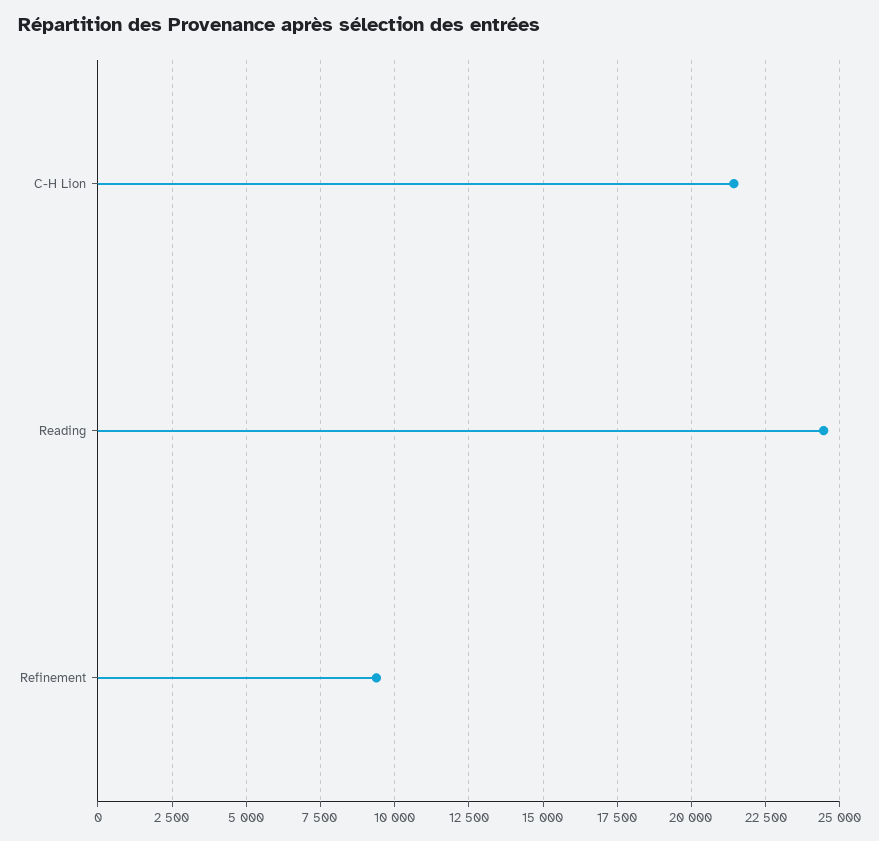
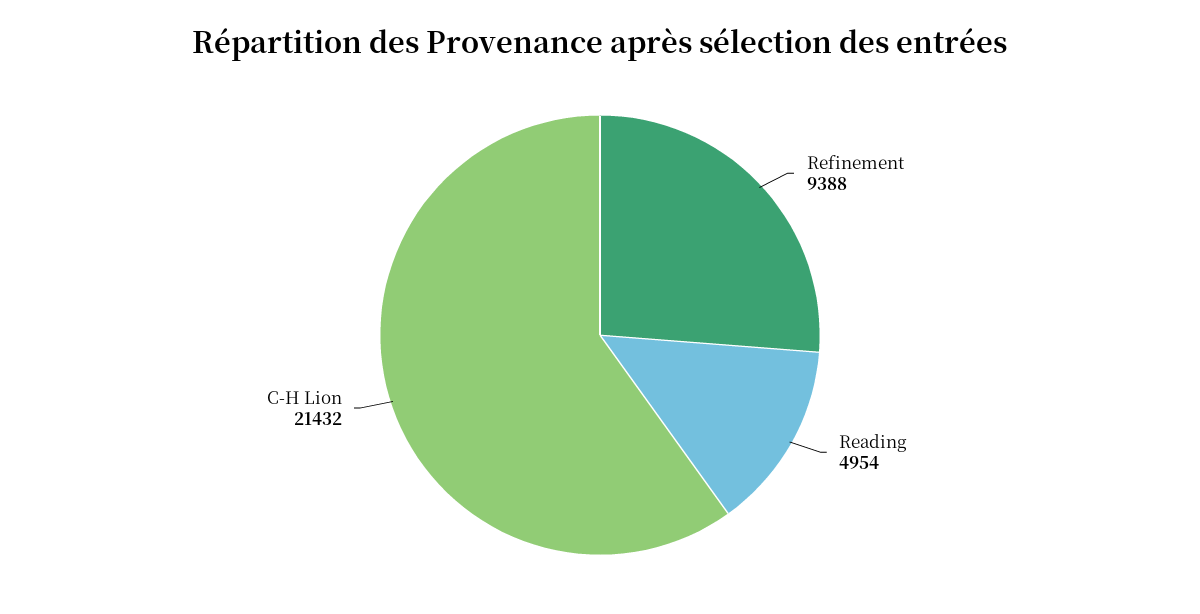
Reading: 24500 -> 4954

